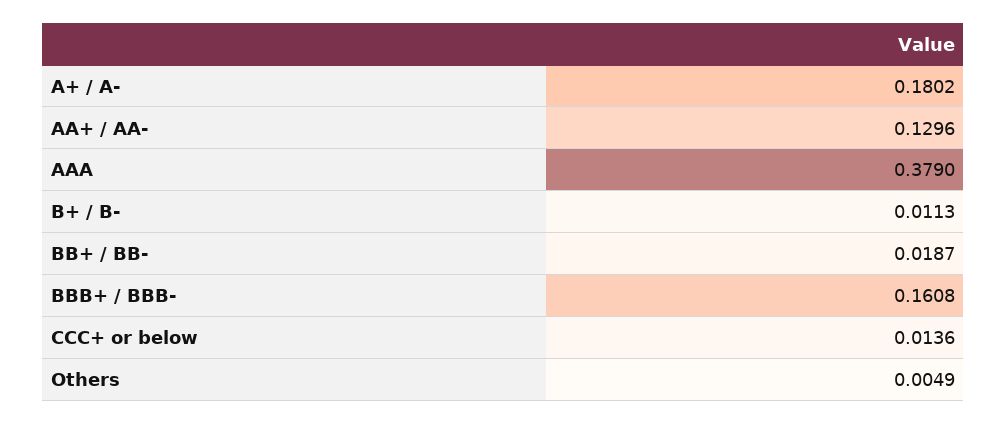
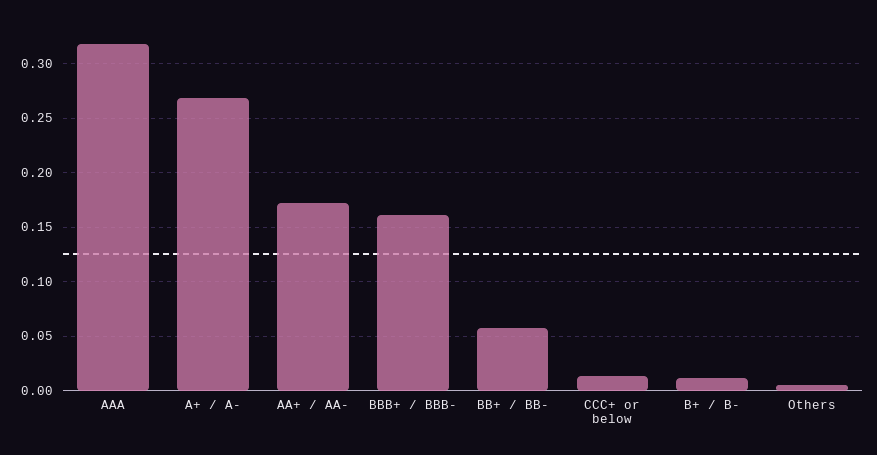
A+ / A-: 0.1802 -> 0.27
AA+ / AA-: 0.1296 -> 0.17
AAA: 0.379 -> 0.32
BB+ / BB-: 0.0187 -> 0.06

